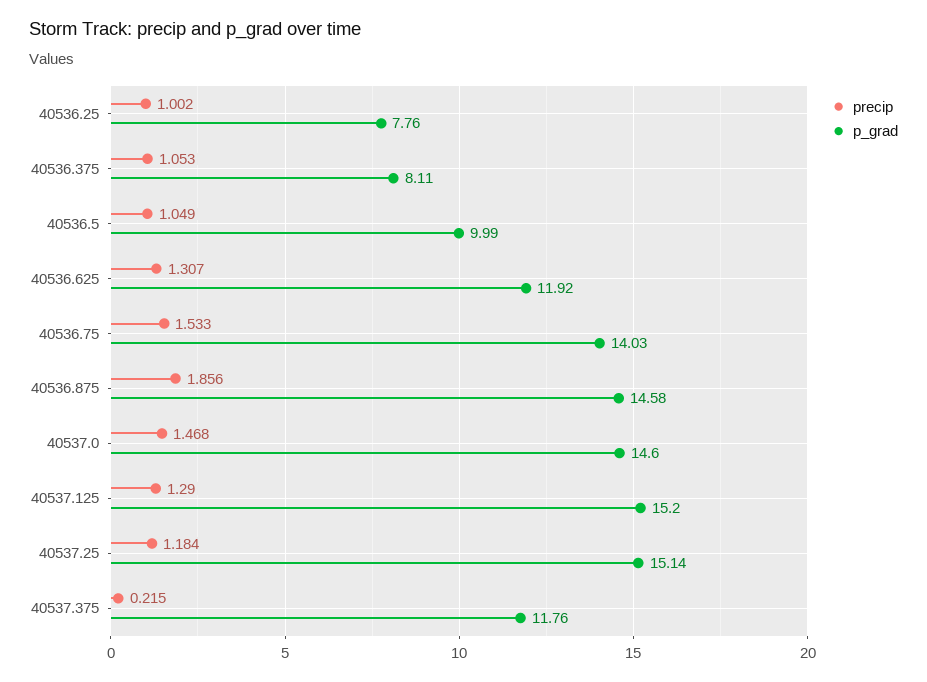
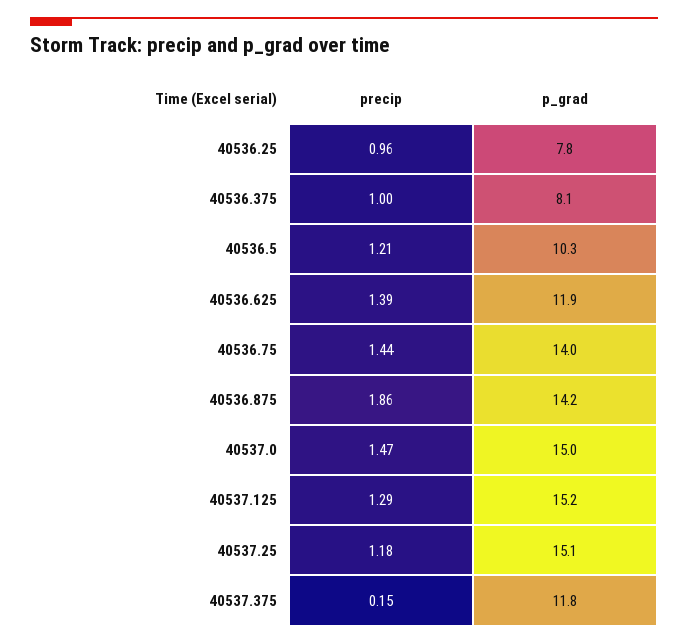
precip, 40536.25: 1.002 -> 0.96
precip, 40536.375: 1.053 -> 1
precip, 40536.5: 1.049 -> 1.21
p_grad, 40536.5: 9.99 -> 10.3
precip, 40536.625: 1.307 -> 1.39
precip, 40536.75: 1.533 -> 1.44
p_grad, 40536.875: 14.58 -> 14.2
p_grad, 40537.0: 14.6 -> 15
precip, 40537.375: 0.215 -> 0.15

